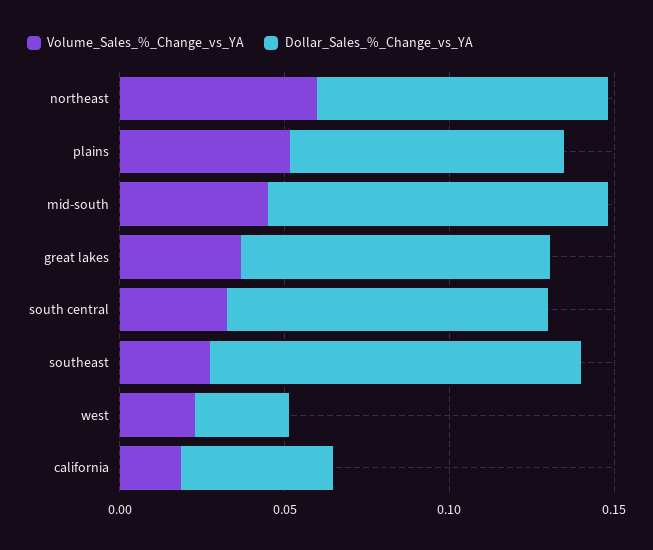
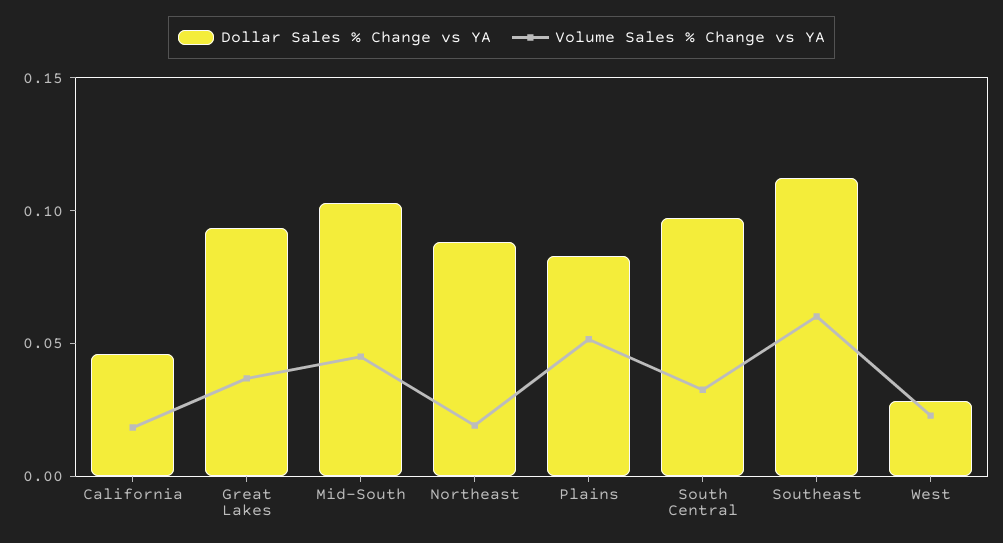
Volume_Sales_%_Change_vs_YA, northeast: 0.06 -> 0.02
Volume_Sales_%_Change_vs_YA, southeast: 0.03 -> 0.06

